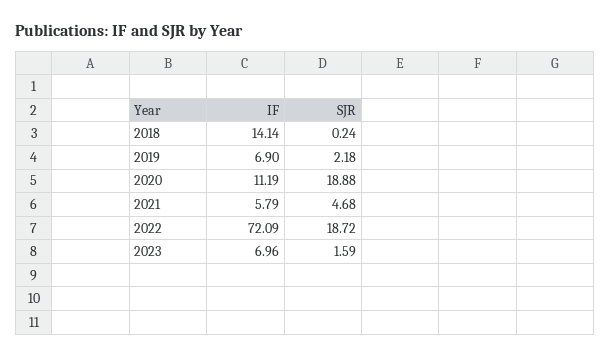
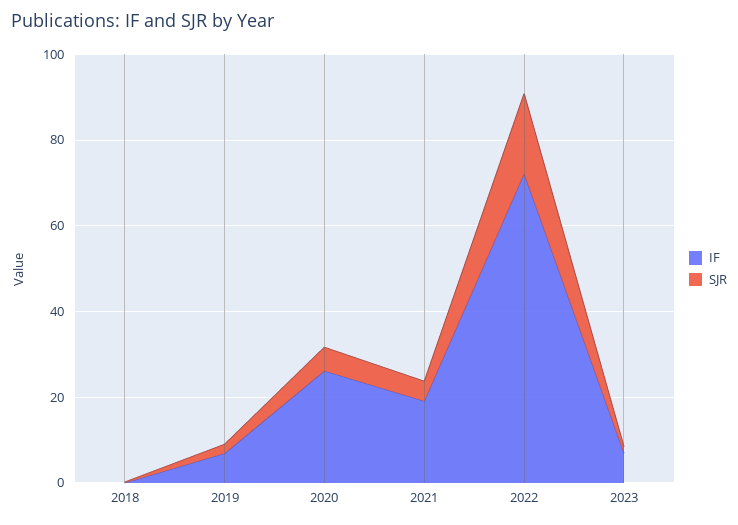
IF, 2018: 14.14 -> 0
IF, 2020: 11.19 -> 25
SJR, 2020: 18.88 -> 5
IF, 2021: 5.79 -> 20

